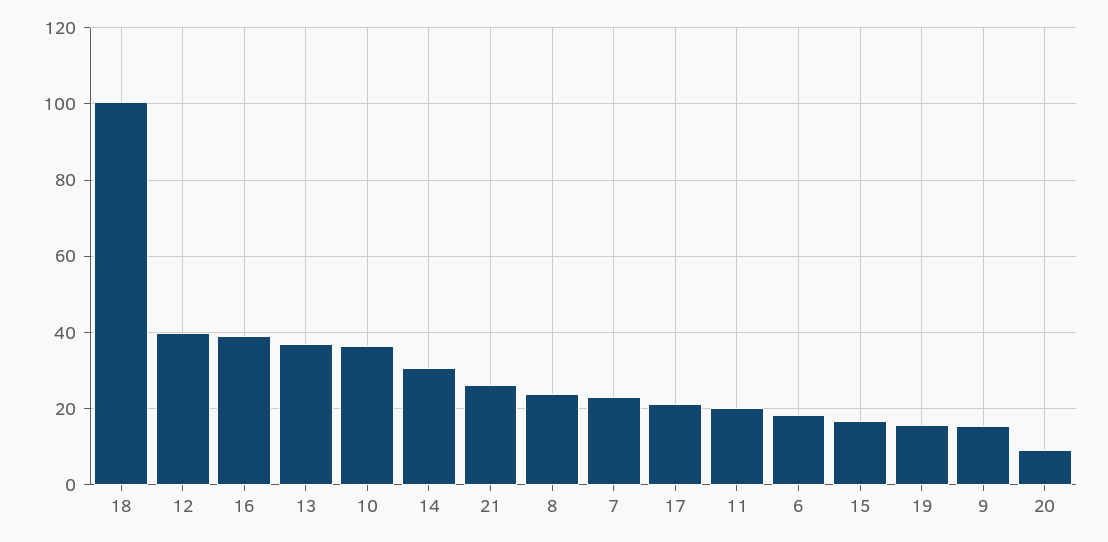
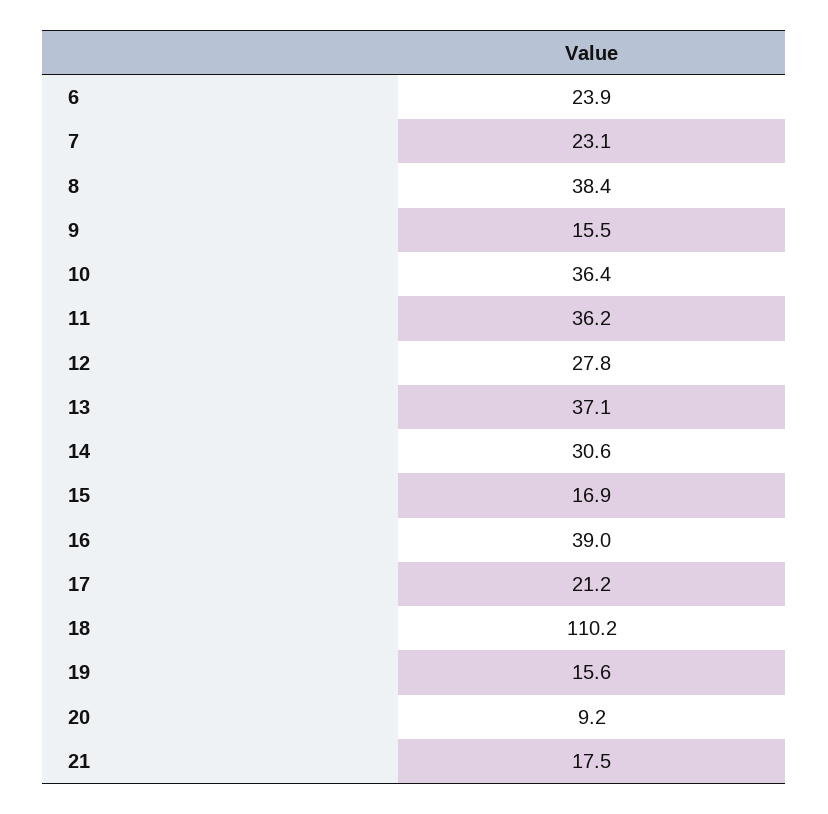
18: 100 -> 110.2
12: 40 -> 27.8
21: 26 -> 17.5
8: 24 -> 38.4
11: 20 -> 36.2
6: 18 -> 23.9

